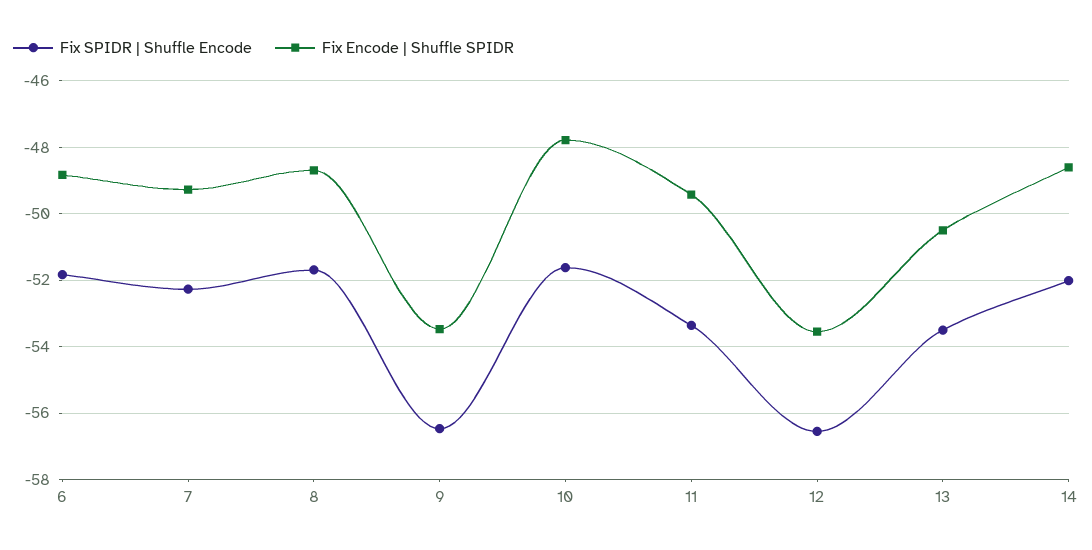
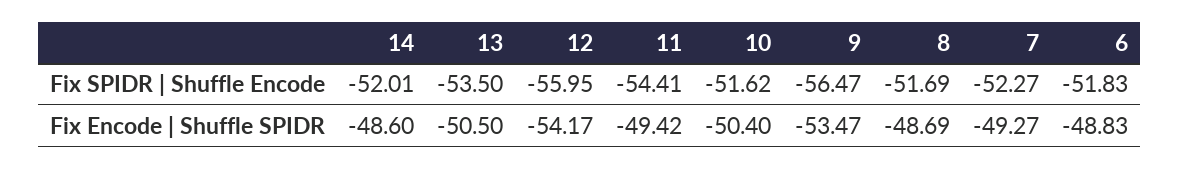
Fix Encode | Shuffle SPIDR, 10: -47.8 -> -50.4
Fix SPIDR | Shuffle Encode, 11: -53.4 -> -54.41
Fix SPIDR | Shuffle Encode, 12: -56.6 -> -55.95
Fix Encode | Shuffle SPIDR, 12: -53.6 -> -54.17

